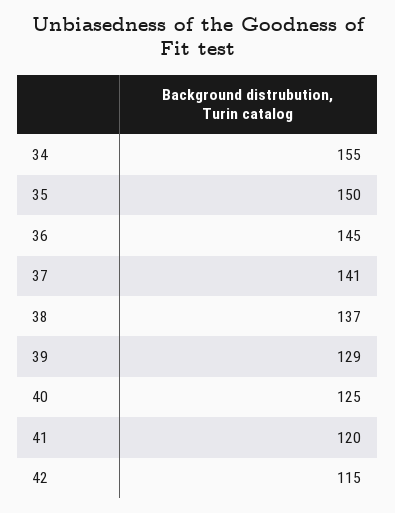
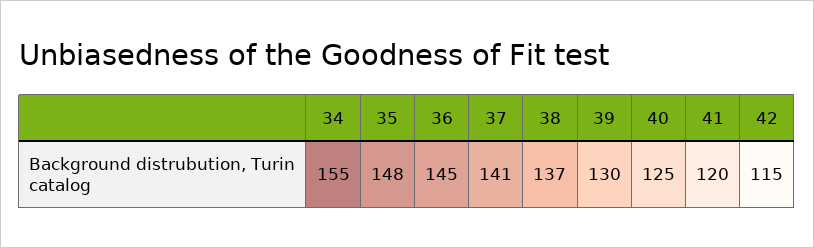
35: 150 -> 148
39: 129 -> 130

